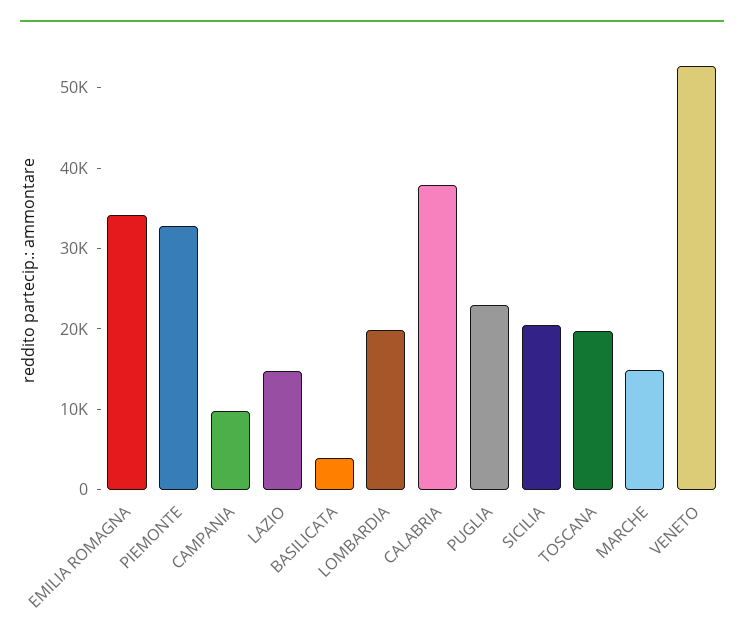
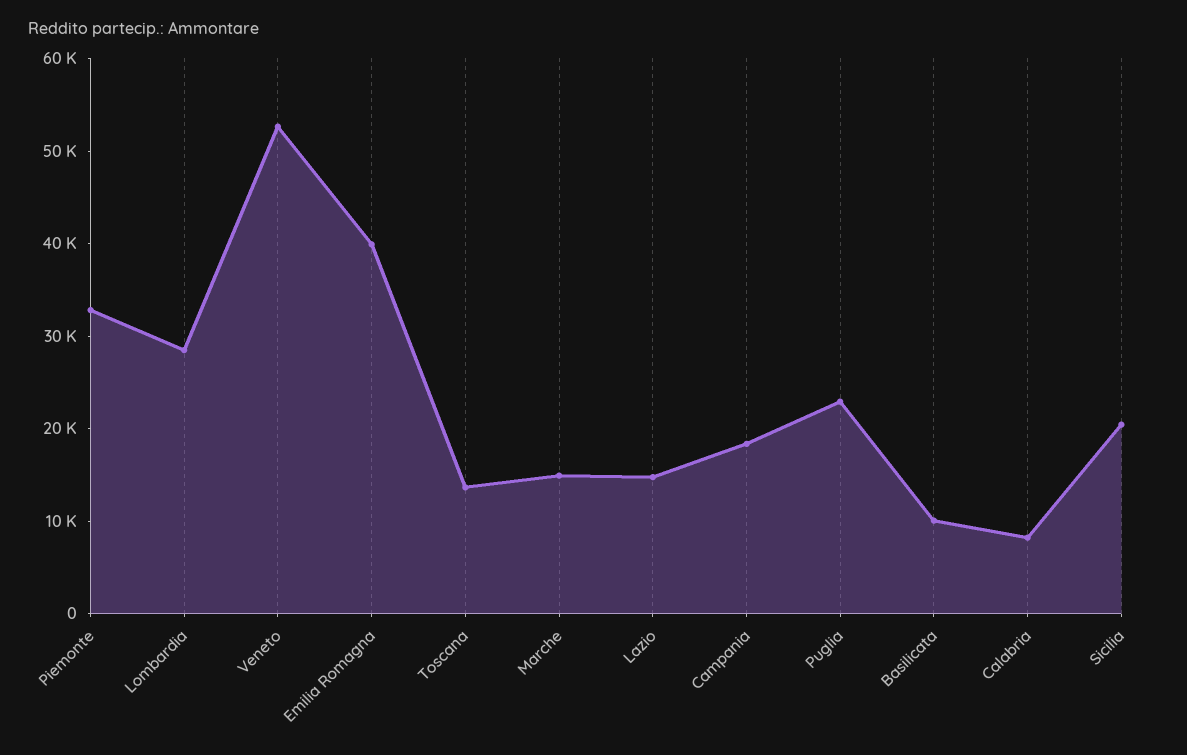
EMILIA ROMAGNA: 34000 -> 40000
CAMPANIA: 10000 -> 18000
BASILICATA: 4000 -> 10000
LOMBARDIA: 20000 -> 28000
CALABRIA: 38000 -> 8000
TOSCANA: 20000 -> 14000

